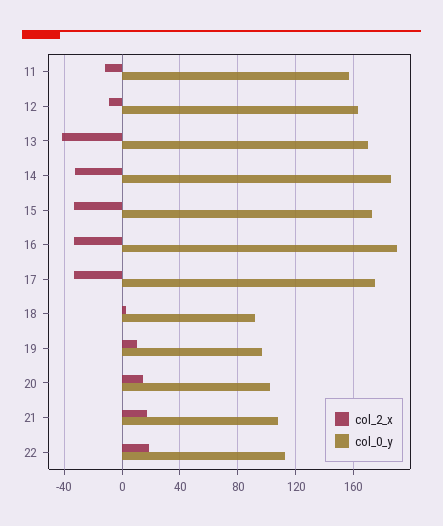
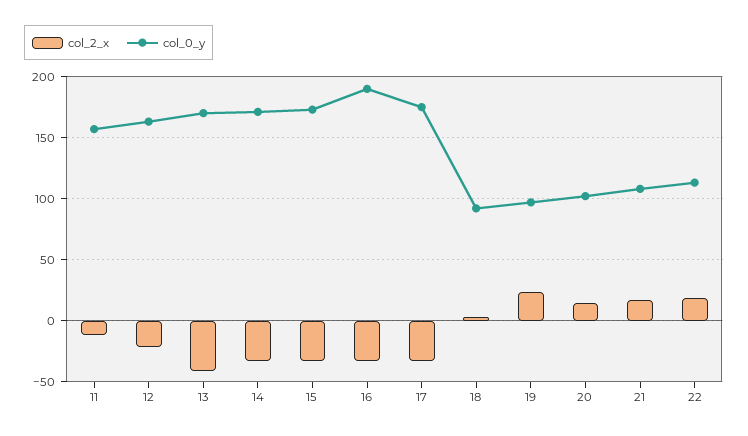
col_2_x, 12: -10 -> -20
col_0_y, 14: 185 -> 170
col_2_x, 19: 10 -> 25

